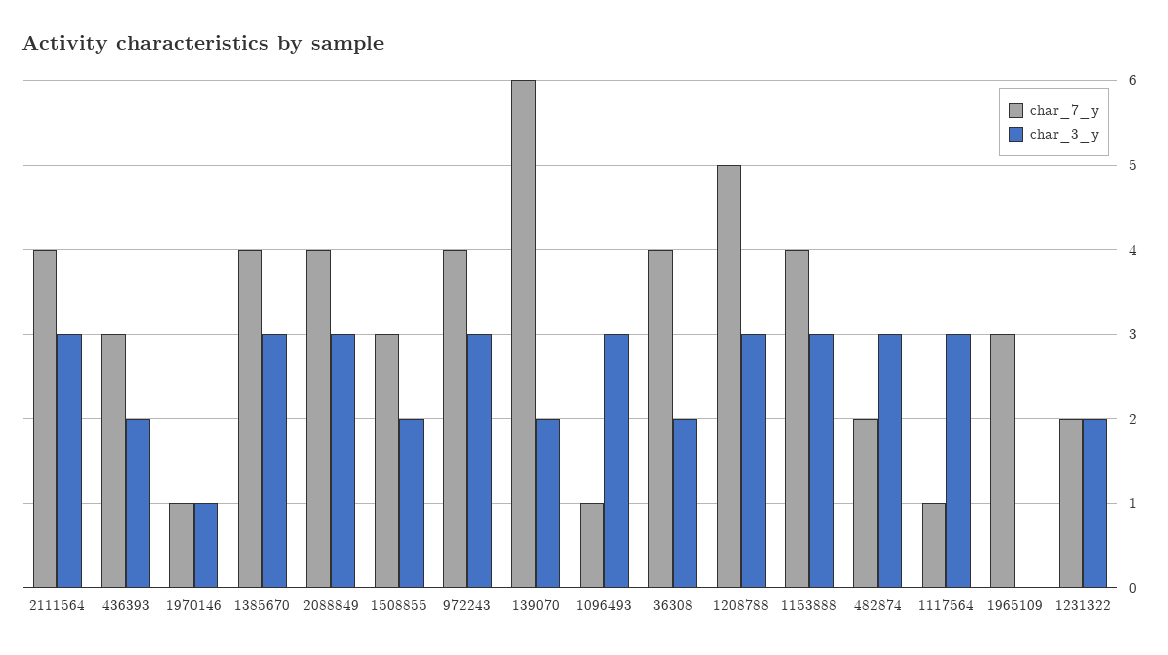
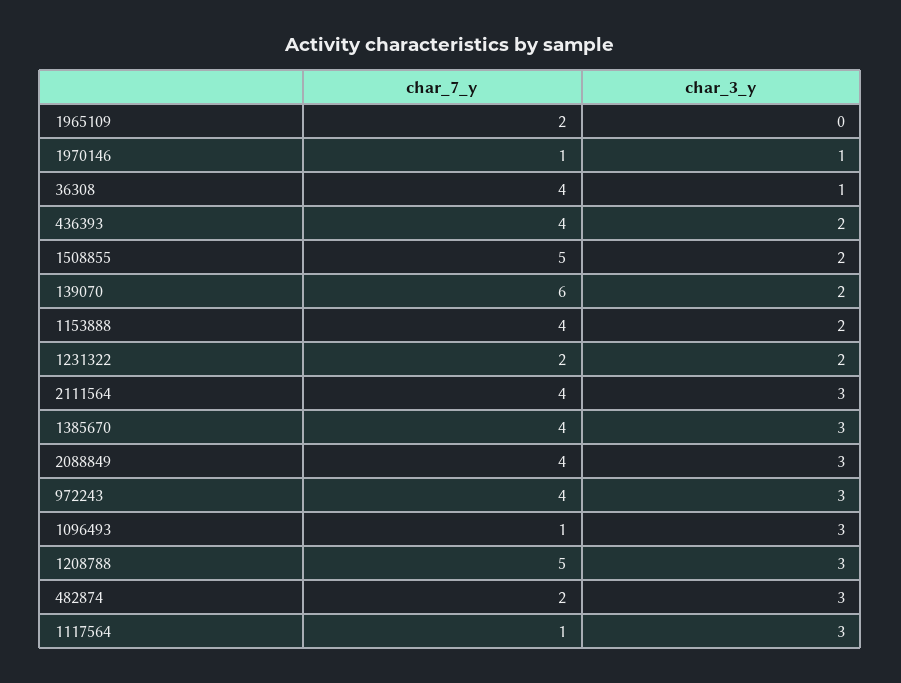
char_7_y, 436393: 3 -> 4
char_7_y, 1508855: 3 -> 5
char_3_y, 36308: 2 -> 1
char_3_y, 1153888: 3 -> 2
char_7_y, 1965109: 3 -> 2

